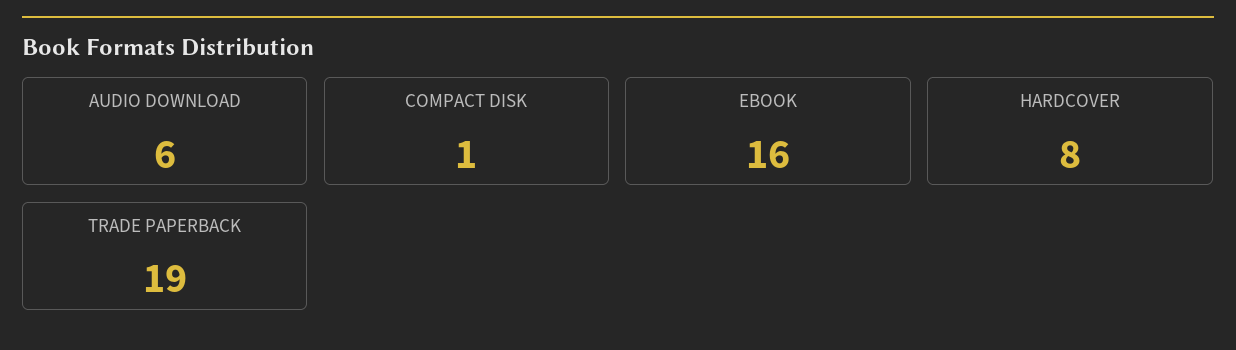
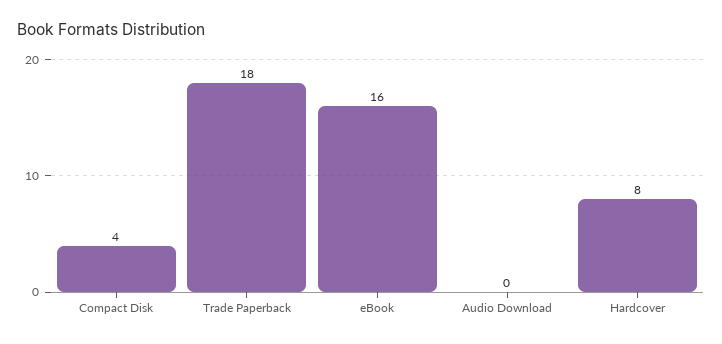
AUDIO DOWNLOAD: 6 -> 0
COMPACT DISK: 1 -> 4
TRADE PAPERBACK: 19 -> 18

